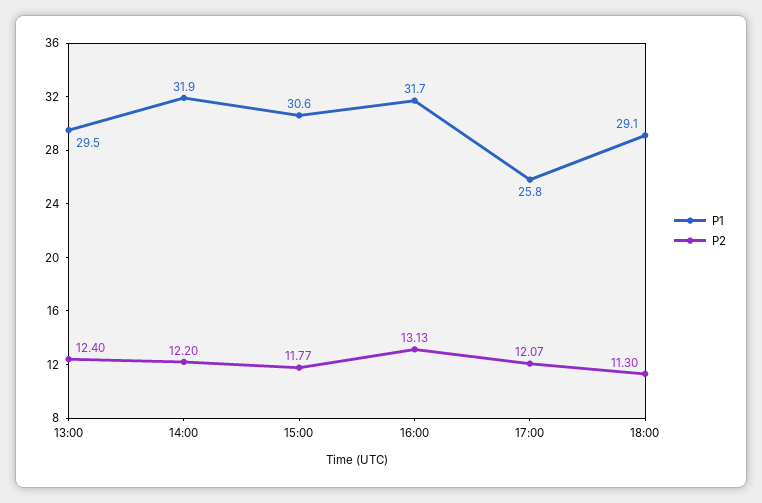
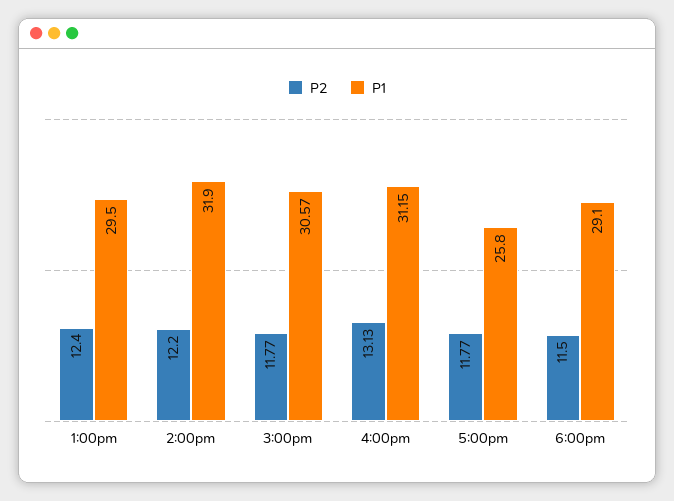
P1, 16:00: 31.7 -> 31.15
P2, 17:00: 12.07 -> 11.77
P2, 18:00: 11.3 -> 11.5

